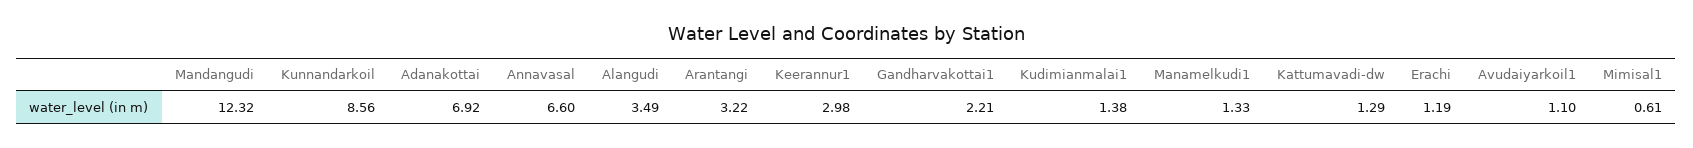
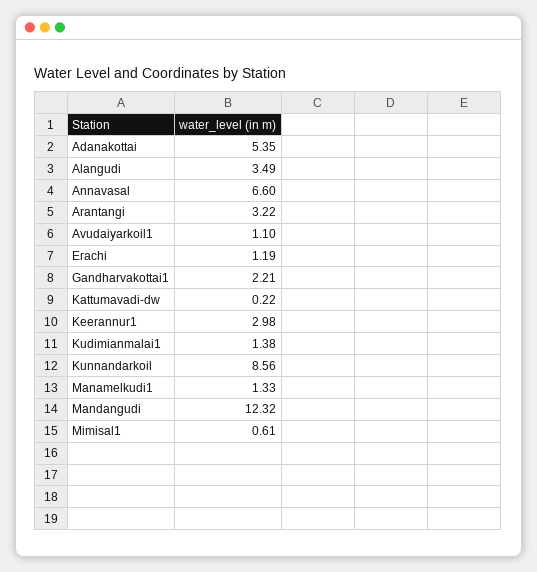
Adanakottai: 6.92 -> 5.35
Kattumavadi-dw: 1.29 -> 0.22

